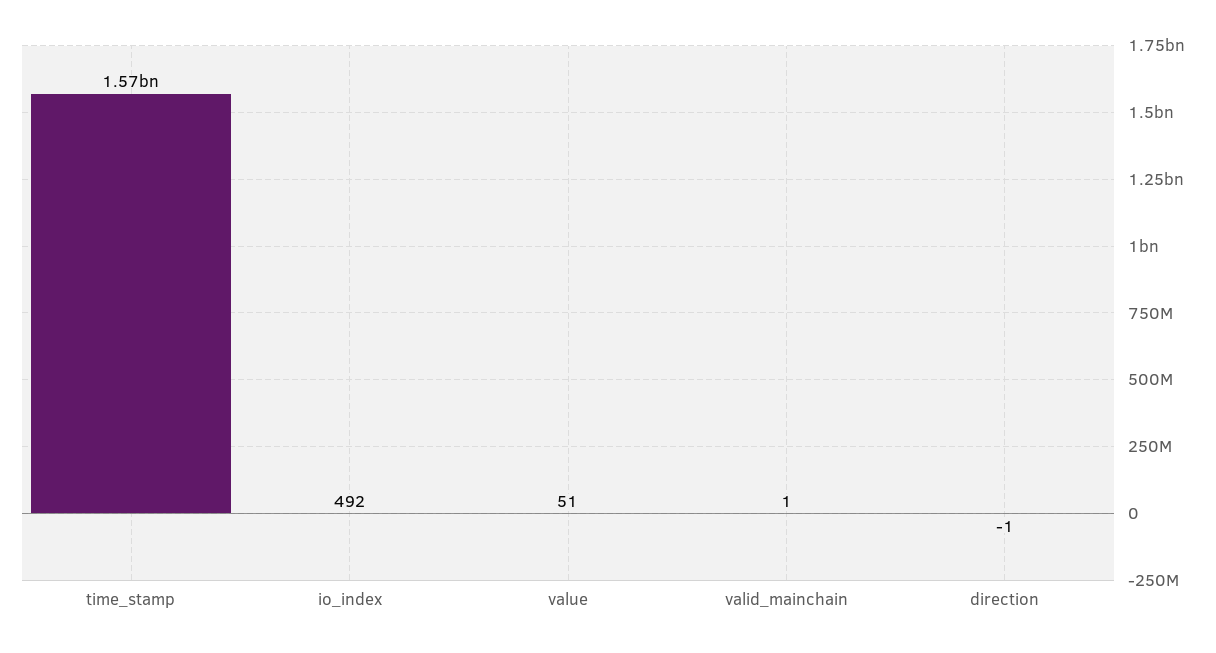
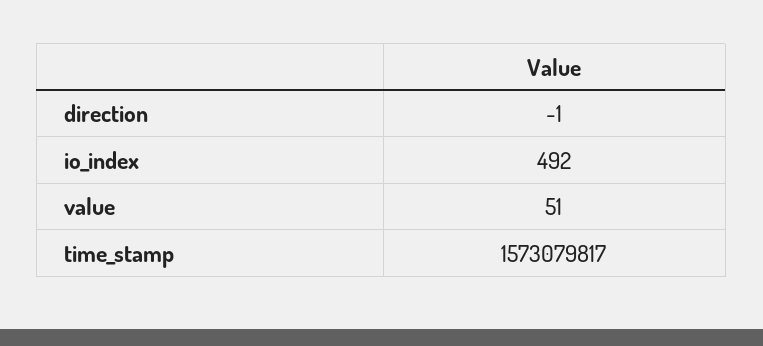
valid_mainchain: 1 -> none

